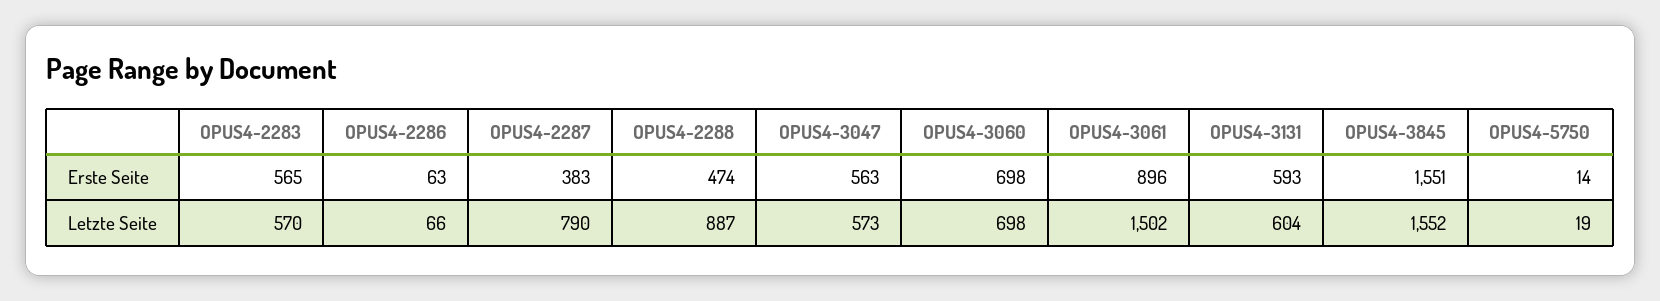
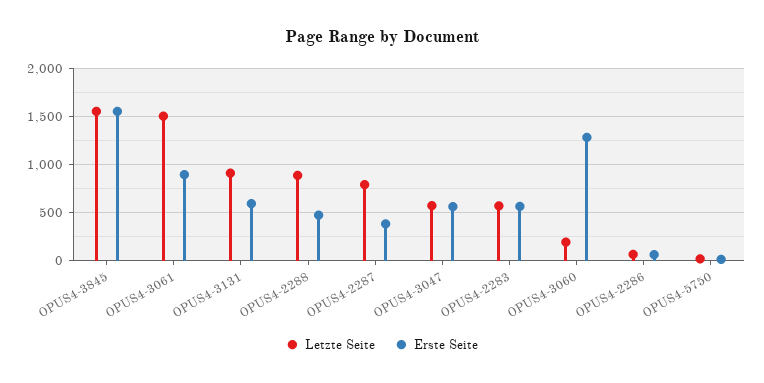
Erste Seite, OPUS4-3060: 698 -> 1300
Letzte Seite, OPUS4-3060: 698 -> 200
Letzte Seite, OPUS4-3131: 604 -> 900

